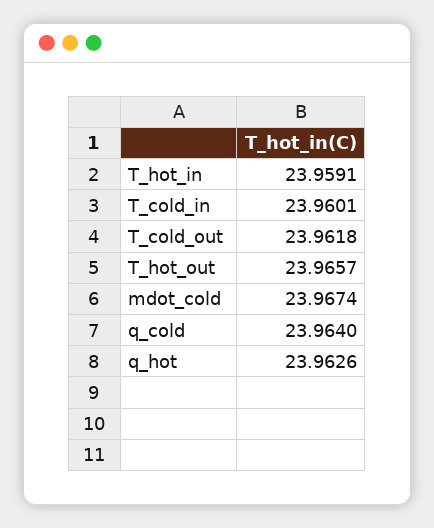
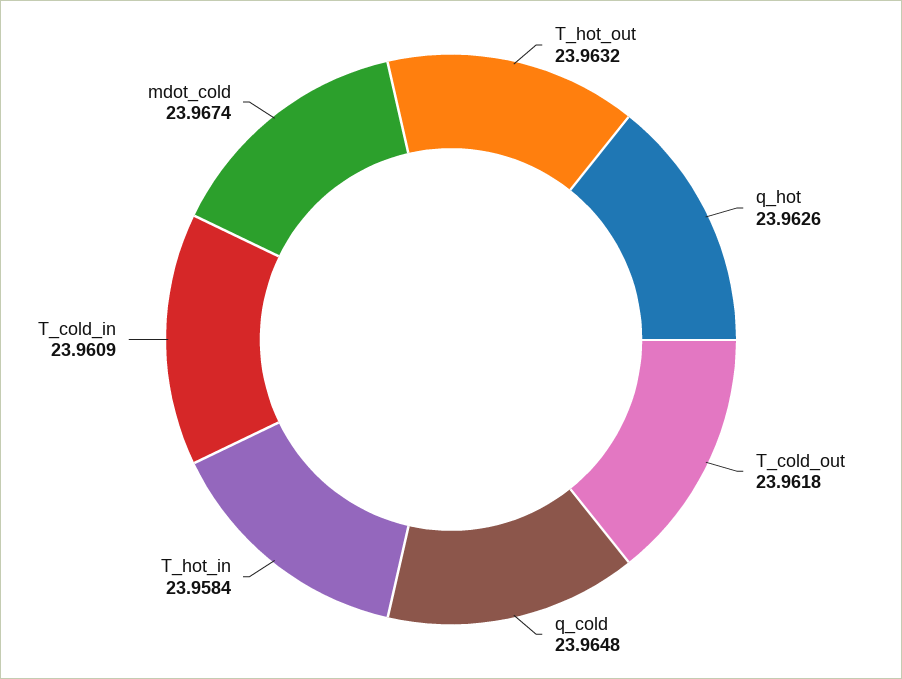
T_hot_in: 23.9591 -> 23.9584
T_cold_in: 23.9601 -> 23.9609
T_hot_out: 23.9657 -> 23.9632
q_cold: 23.964 -> 23.9648

